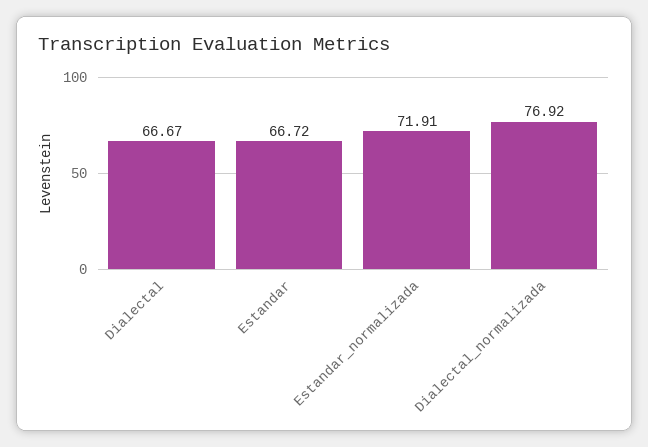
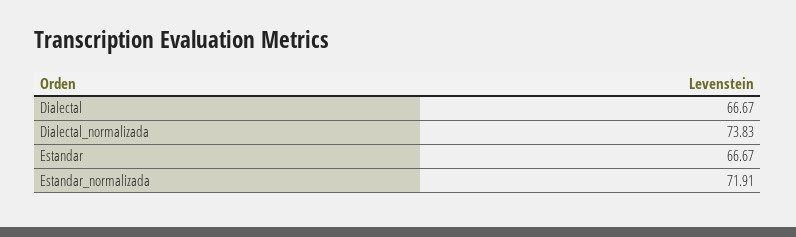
Estandar: 66.72 -> 66.67
Dialectal_normalizada: 76.92 -> 73.83

